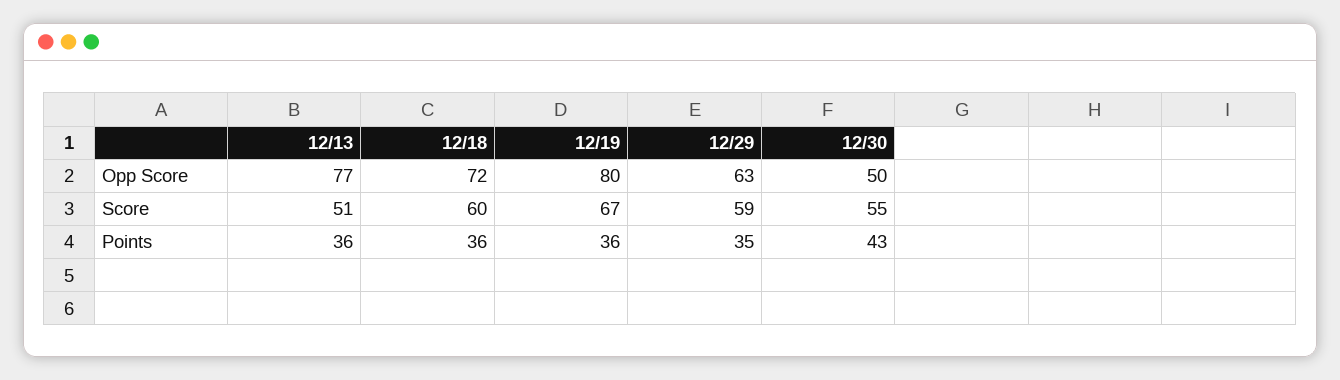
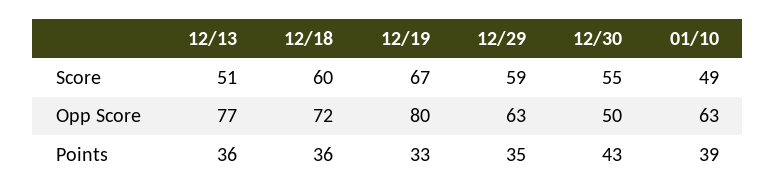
12/19, Points: 36 -> 33
01/10, Score: none -> 49
01/10, Opp Score: none -> 63
01/10, Points: none -> 39

